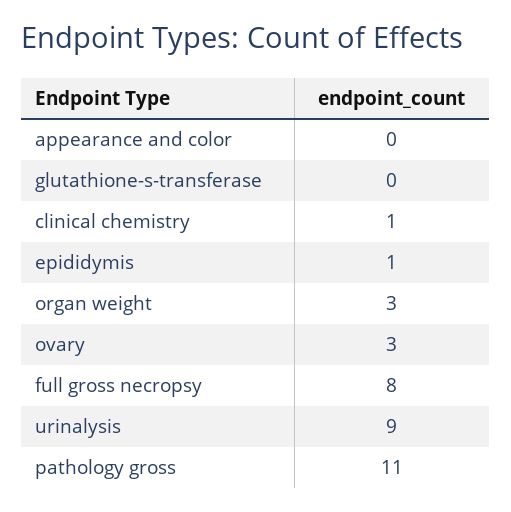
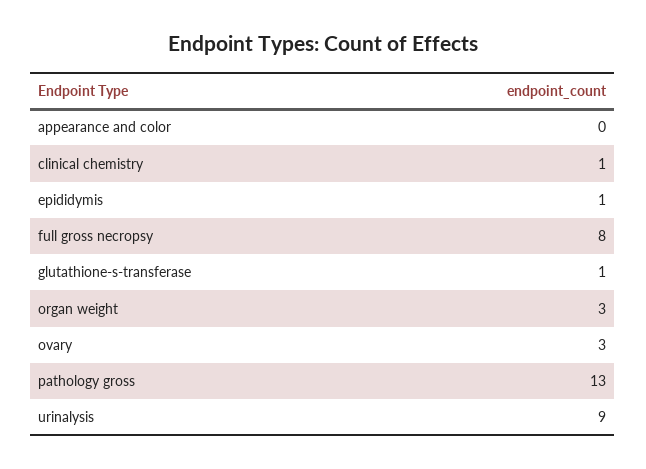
glutathione-s-transferase: 0 -> 1
pathology gross: 11 -> 13

